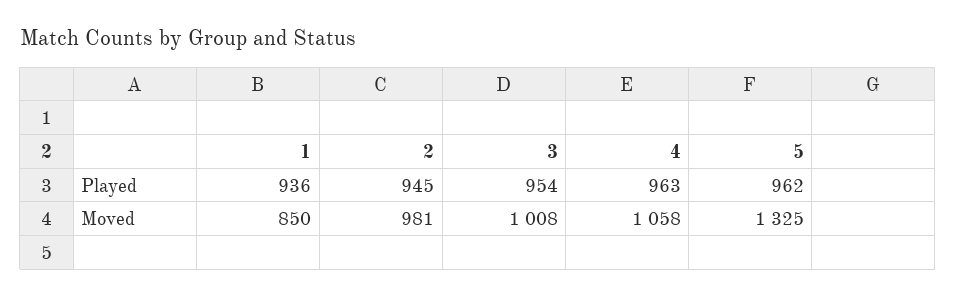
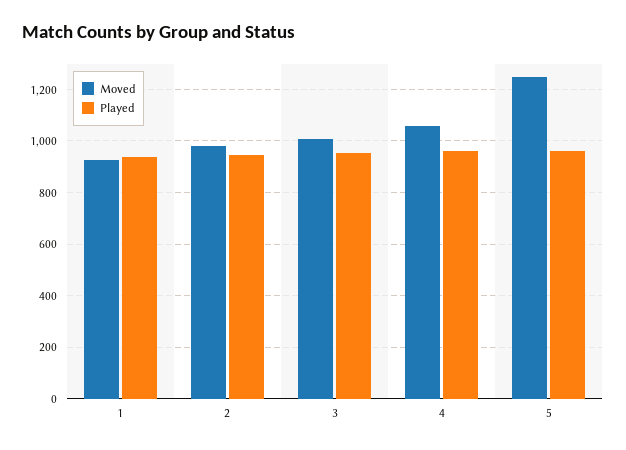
Moved, 1: 850 -> 925
Moved, 5: 1325 -> 1250

